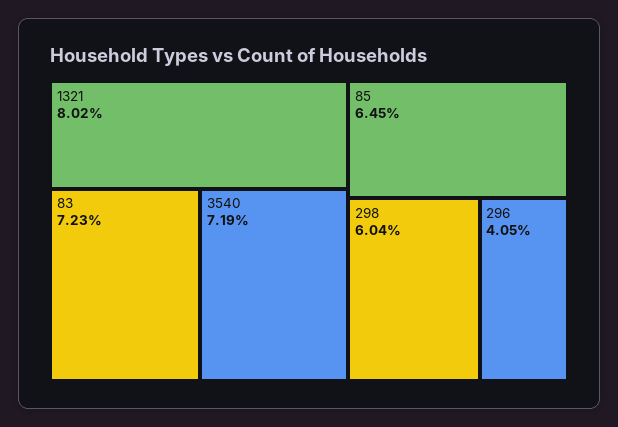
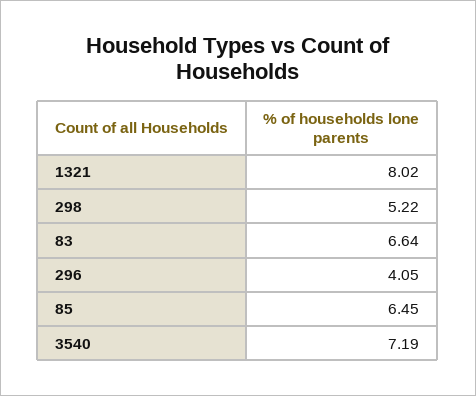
83: 7.23 -> 6.64
298: 6.04 -> 5.22

